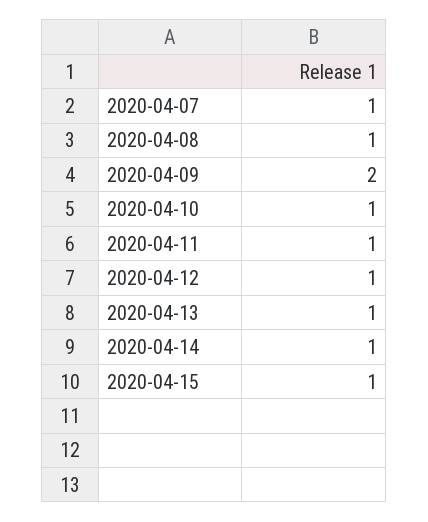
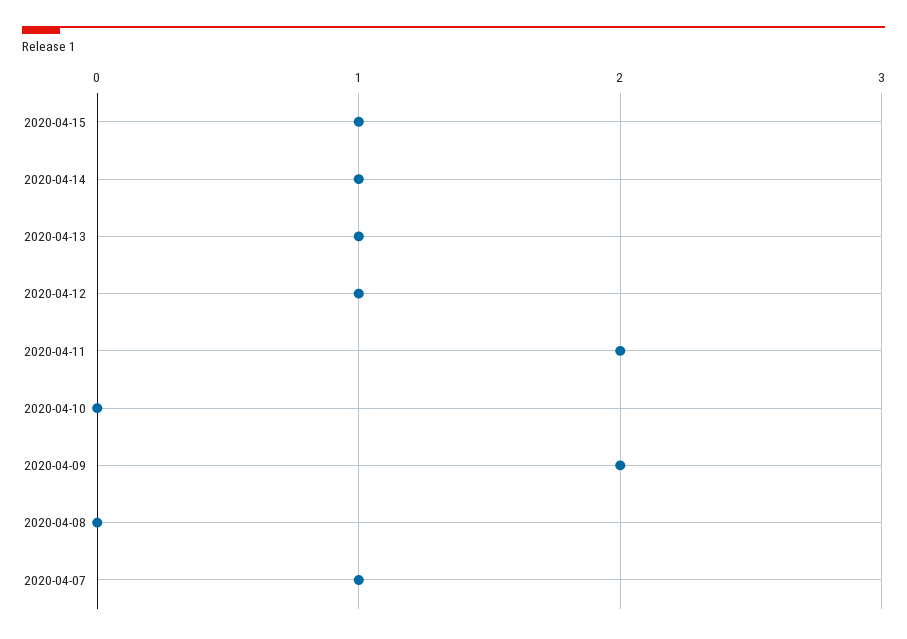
2020-04-08: 1 -> 0
2020-04-10: 1 -> 0
2020-04-11: 1 -> 2

